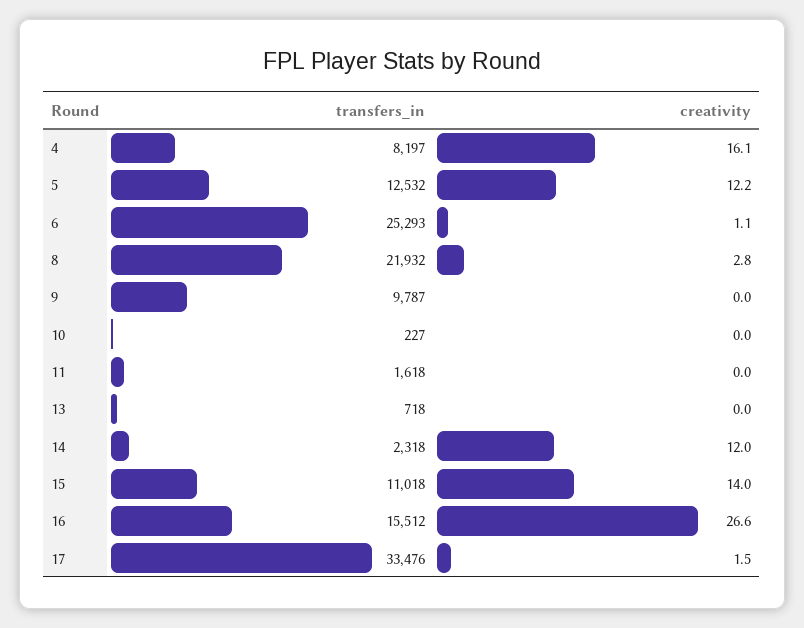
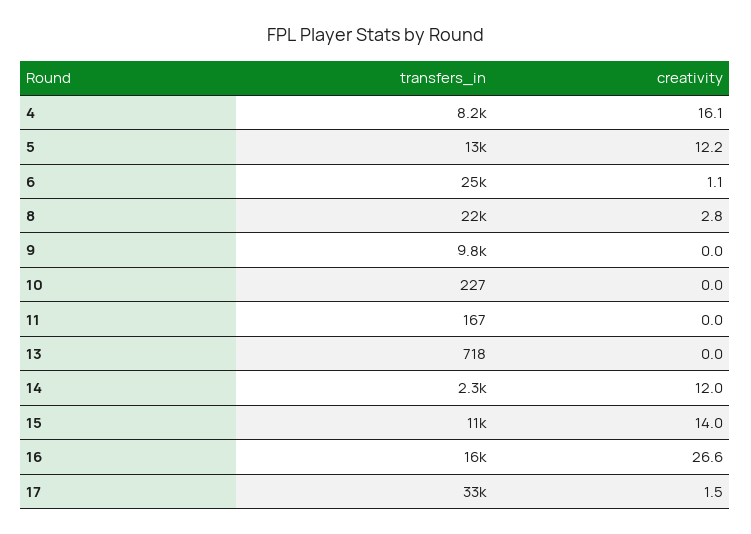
transfers_in, 11: 1618 -> 167

